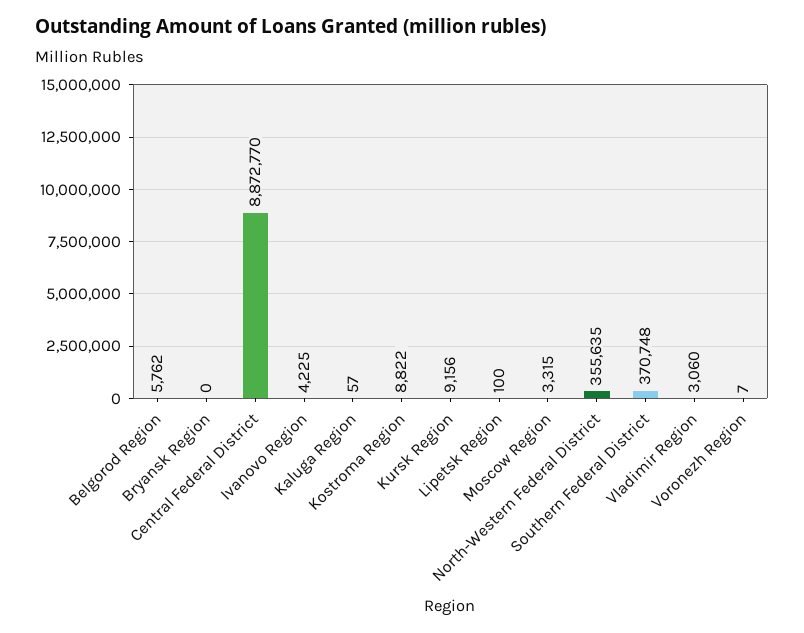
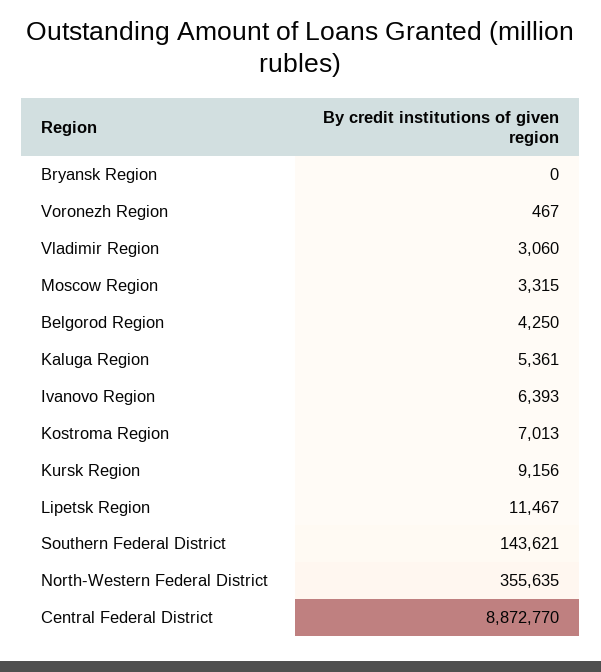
Belgorod Region: 5762 -> 4250
Ivanovo Region: 4225 -> 6393
Kaluga Region: 57 -> 5361
Kostroma Region: 8822 -> 7013
Lipetsk Region: 100 -> 11467
Southern Federal District: 370748 -> 143621
Voronezh Region: 7 -> 467

